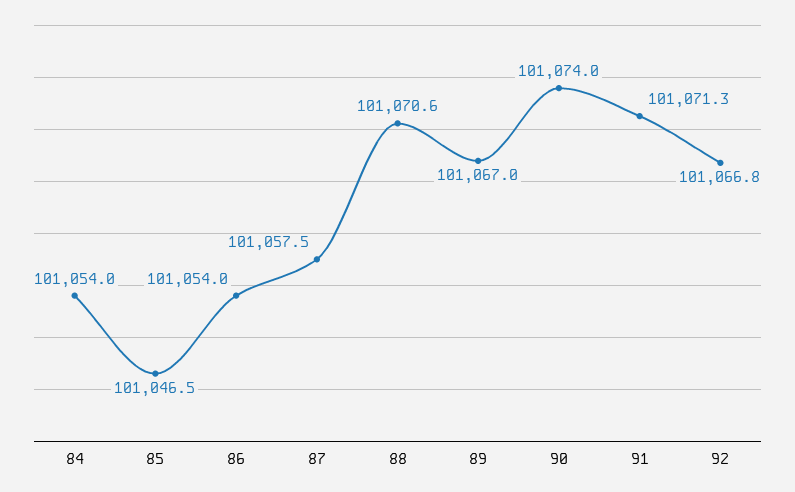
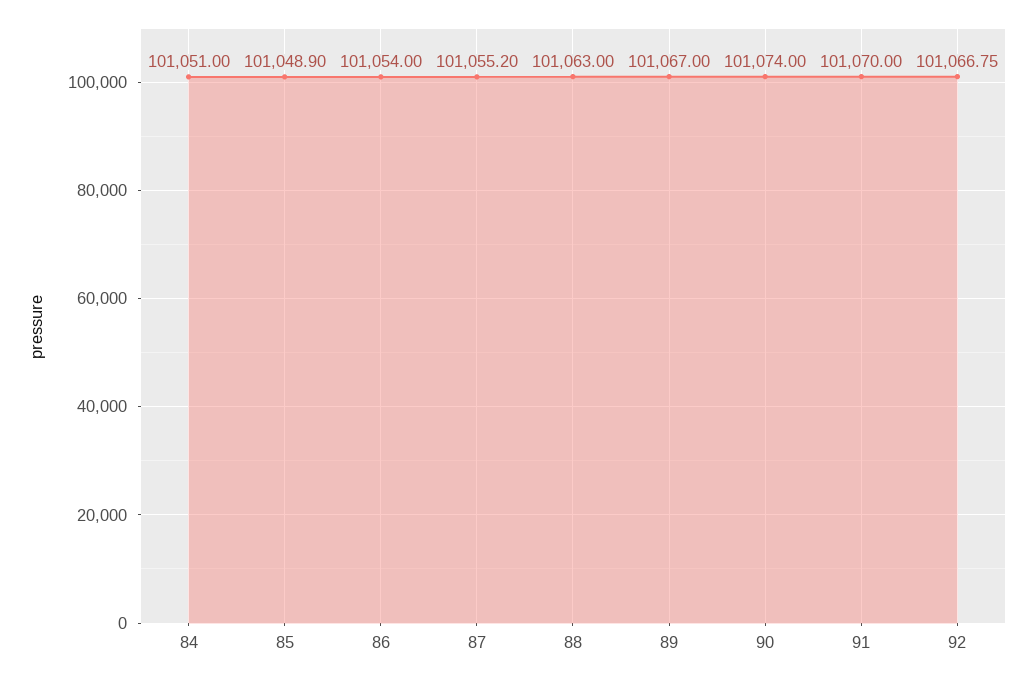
84: 101054 -> 101051
85: 101046.5 -> 101048.9
87: 101057.5 -> 101055.2
88: 101070.6 -> 101063
91: 101071.3 -> 101070

